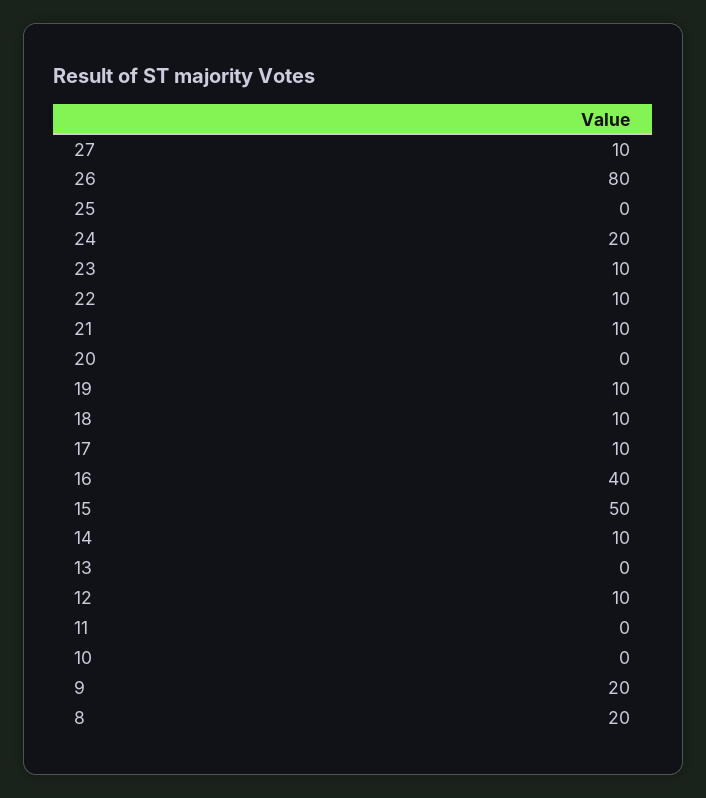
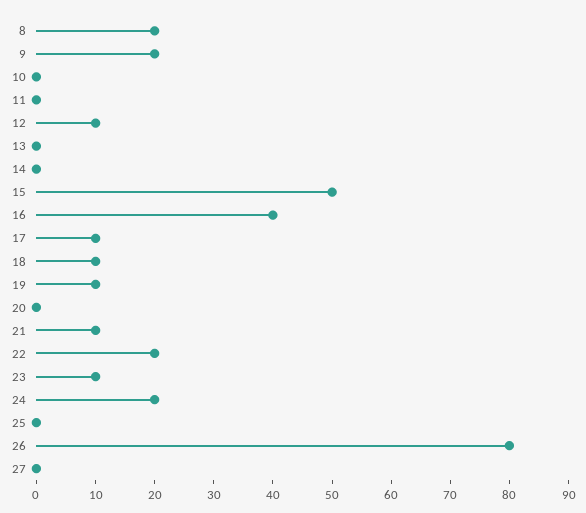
27: 10 -> 0
22: 10 -> 20
14: 10 -> 0

